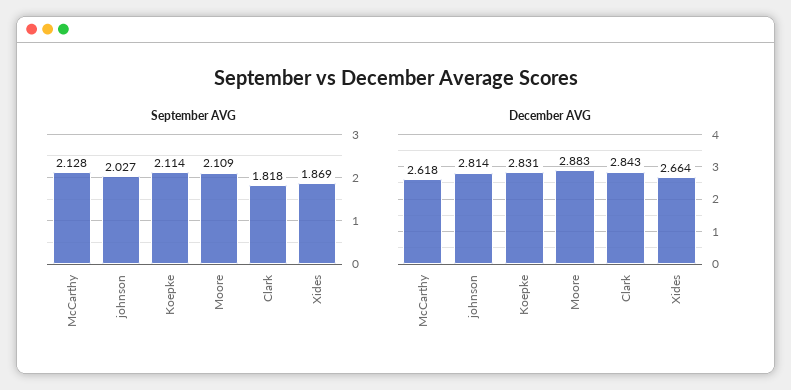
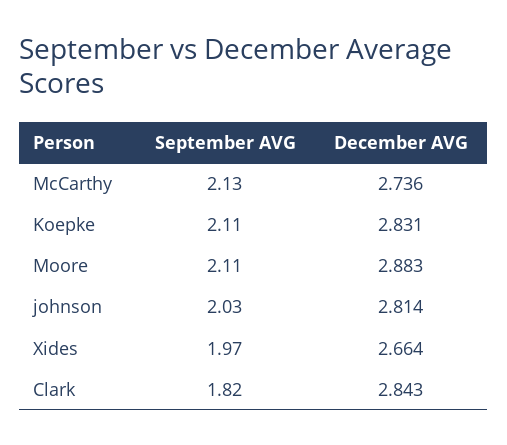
September AVG, Xides: 1.869 -> 1.97
December AVG, McCarthy: 2.618 -> 2.736

